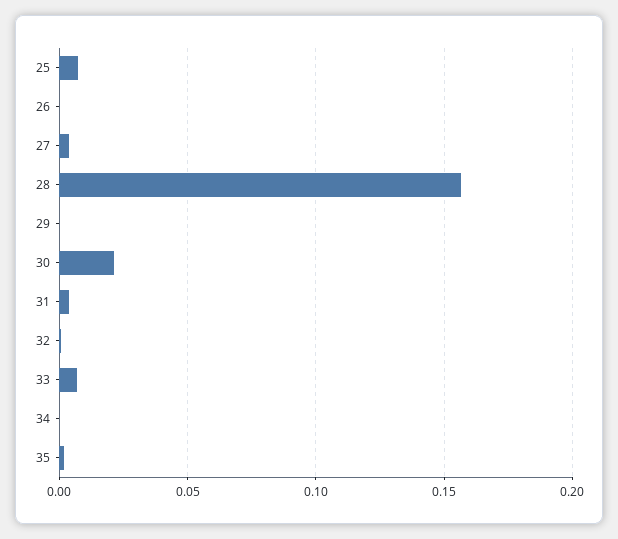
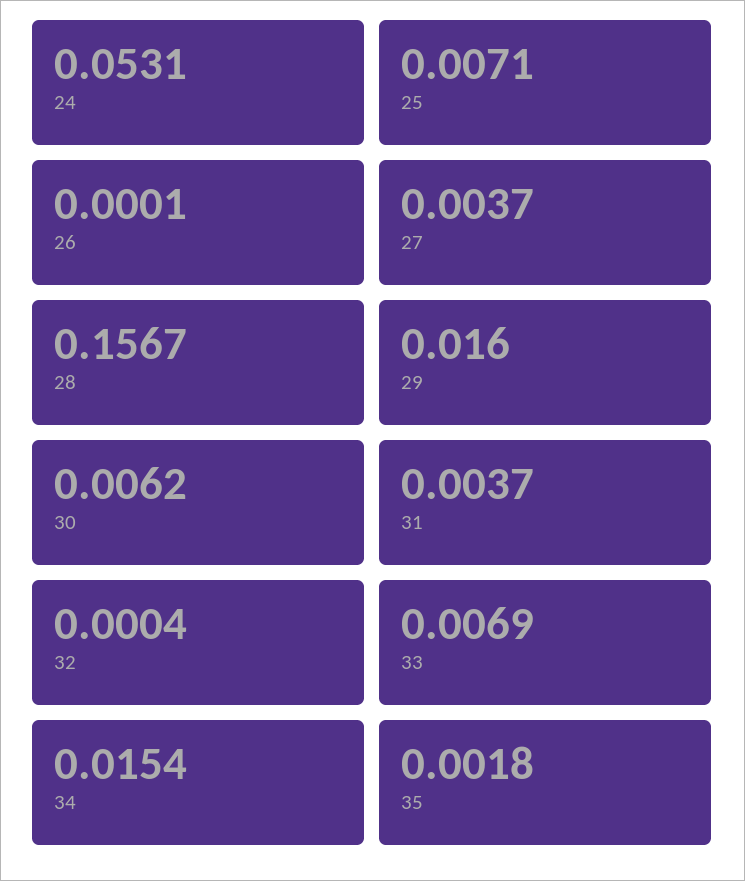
29: 0 -> 0.016
30: 0.02 -> 0.0062
34: 0 -> 0.0154
24: none -> 0.0531

